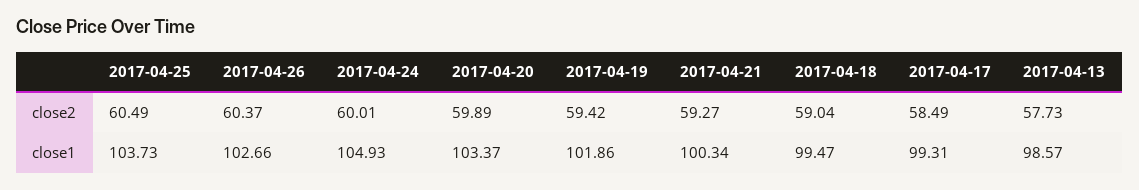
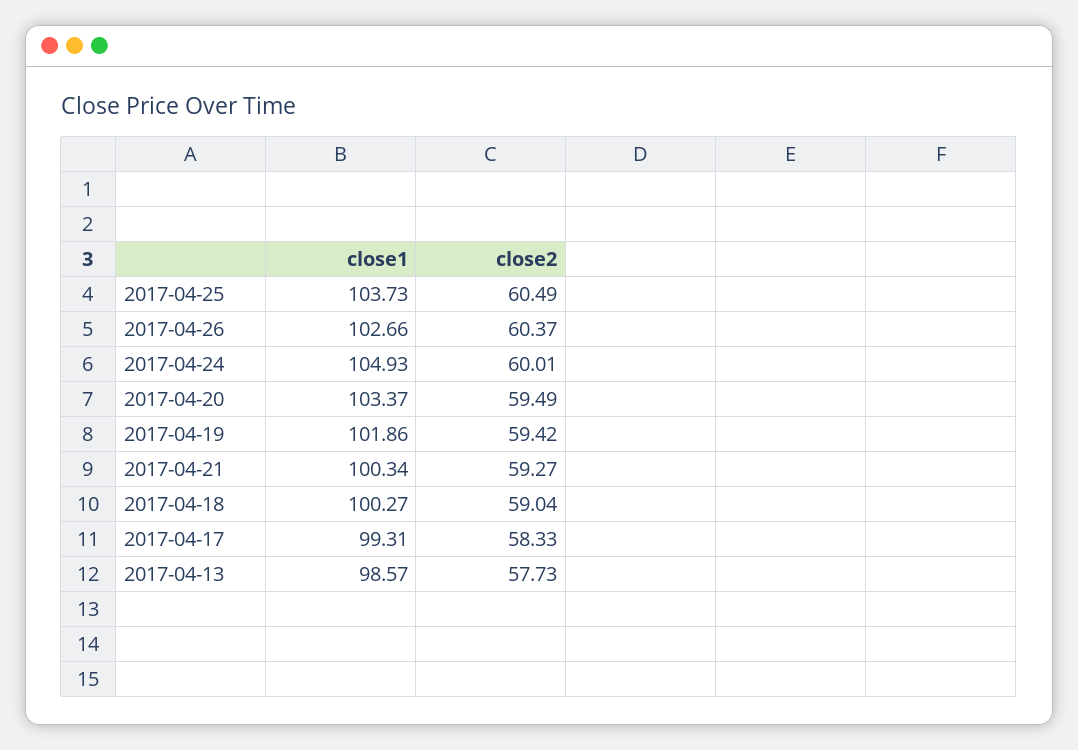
2017-04-20, close2: 59.89 -> 59.49
2017-04-17, close2: 58.49 -> 58.33
2017-04-18, close1: 99.47 -> 100.27

